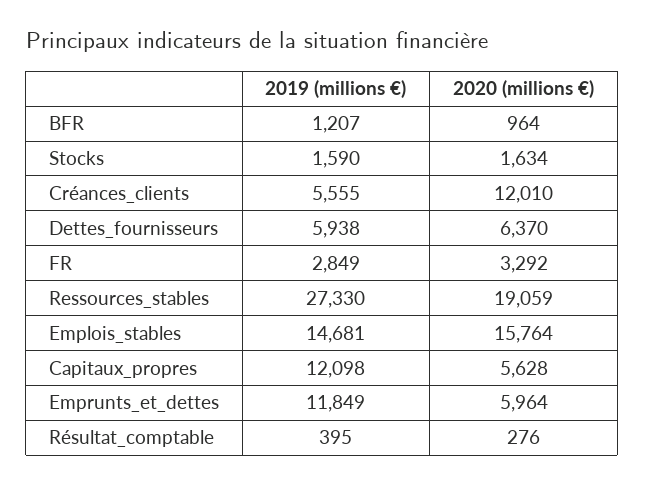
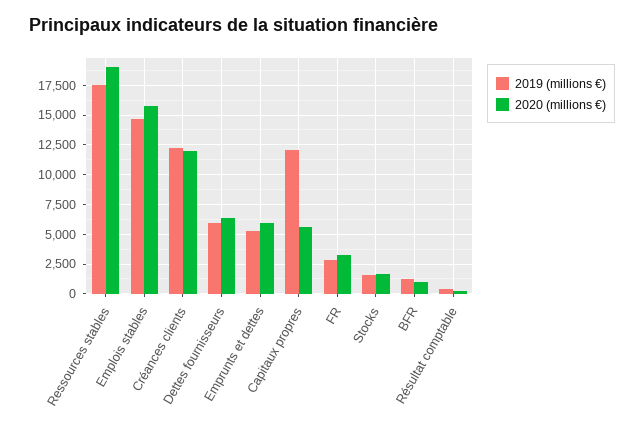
2019 (millions €), Créances_clients: 5555 -> 12500
2019 (millions €), Ressources_stables: 27330 -> 17500
2019 (millions €), Emprunts_et_dettes: 11849 -> 5000

